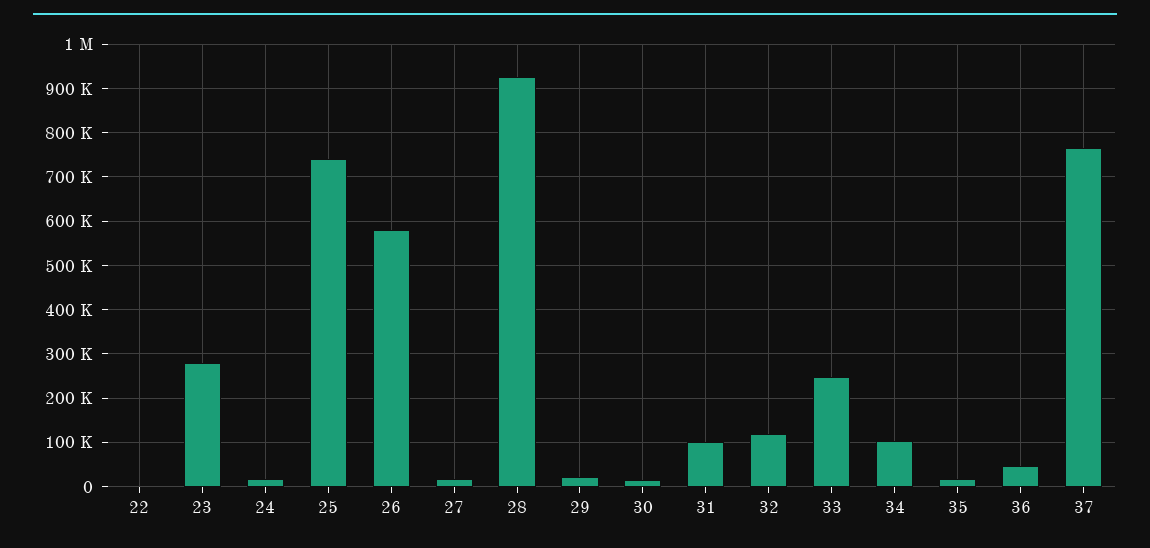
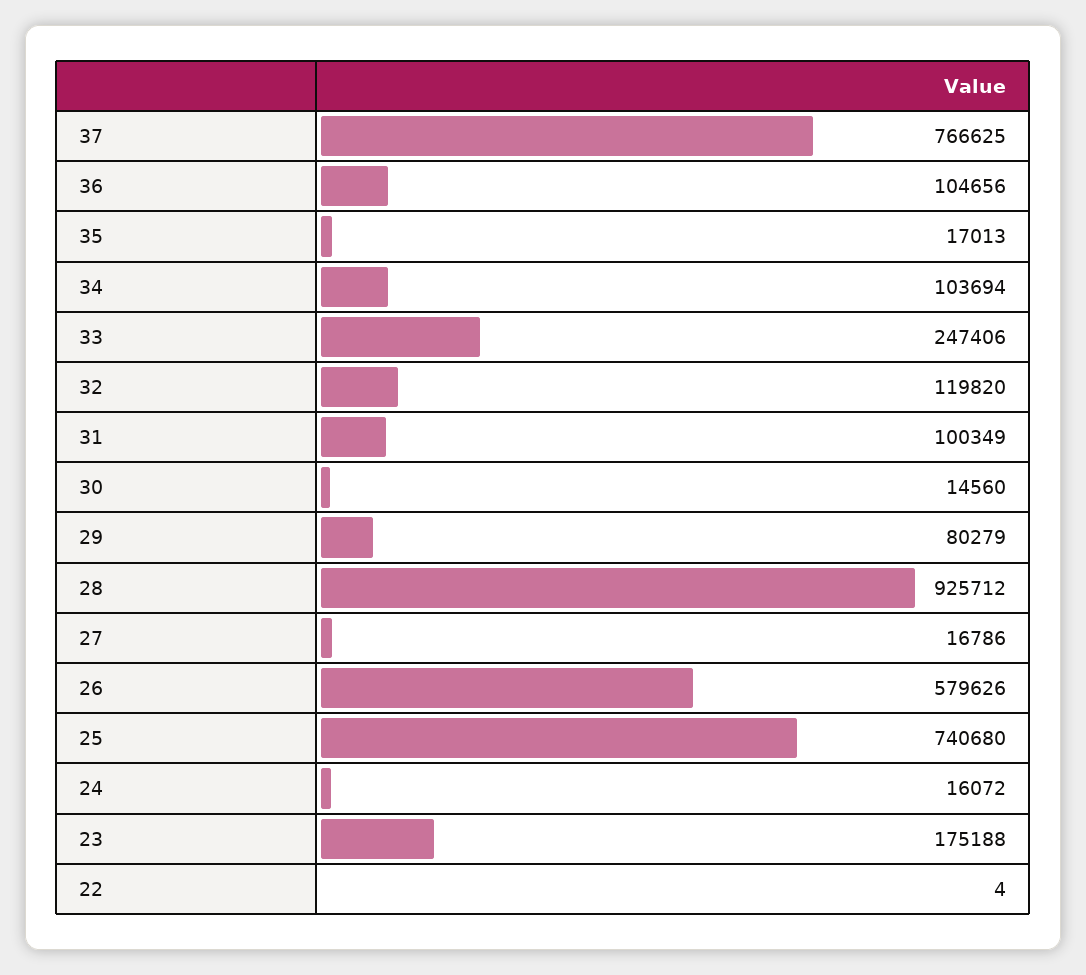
23: 280000 -> 175188
29: 20000 -> 80279
36: 40000 -> 104656

